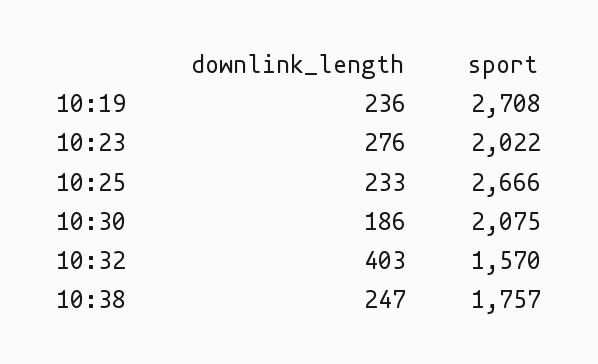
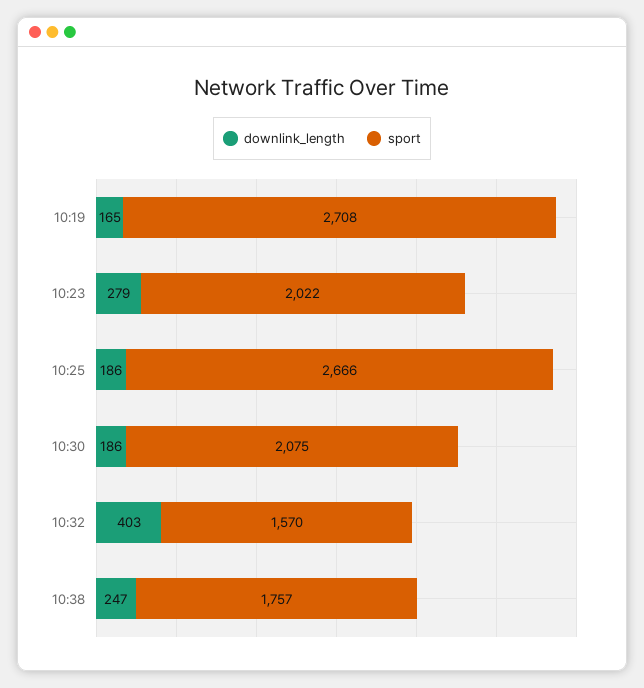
downlink_length, 10:19: 236 -> 165
downlink_length, 10:23: 276 -> 279
downlink_length, 10:25: 233 -> 186

